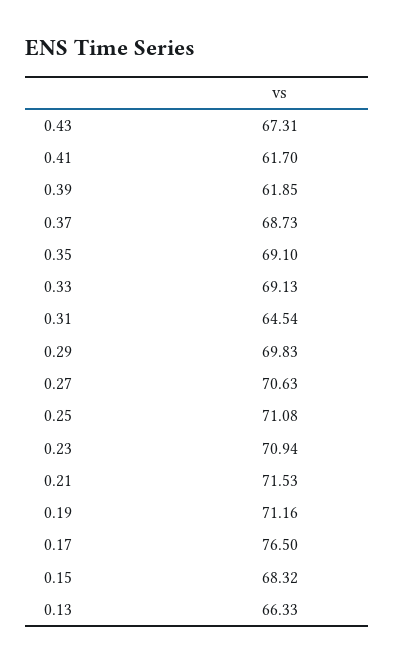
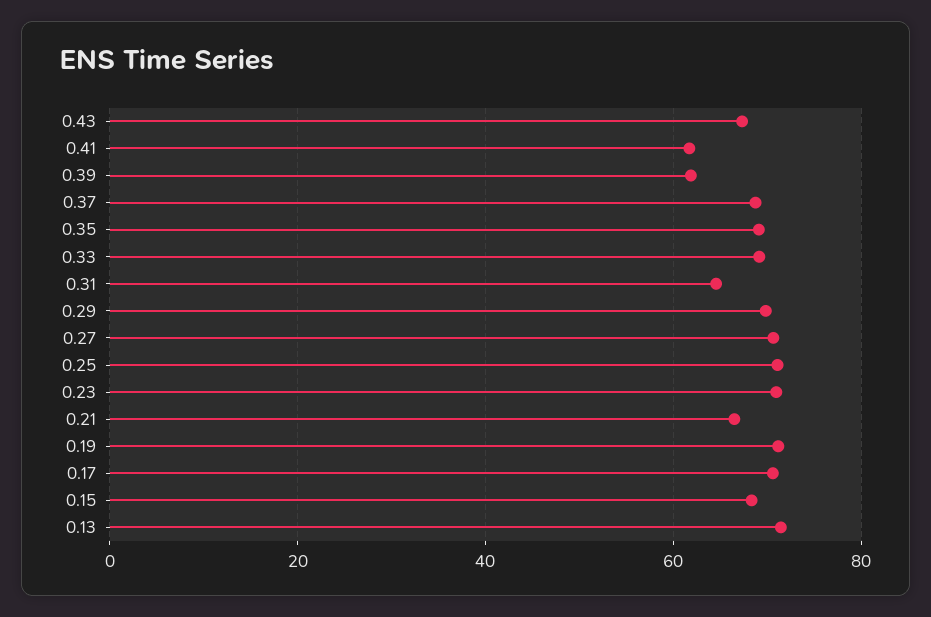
0.21: 71.53 -> 66
0.17: 76.5 -> 70
0.13: 66.33 -> 72

